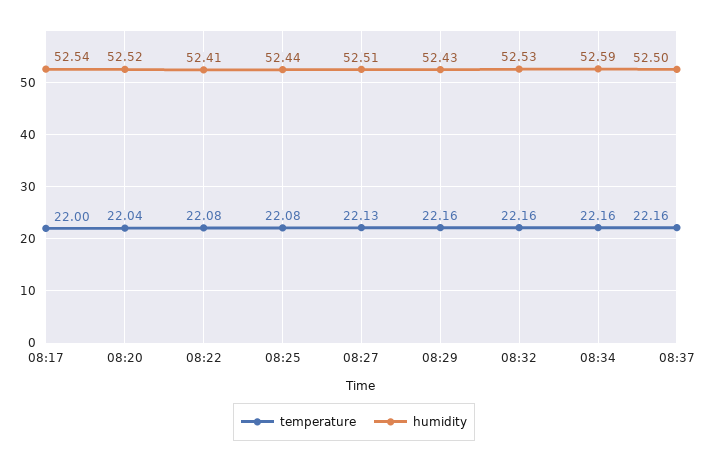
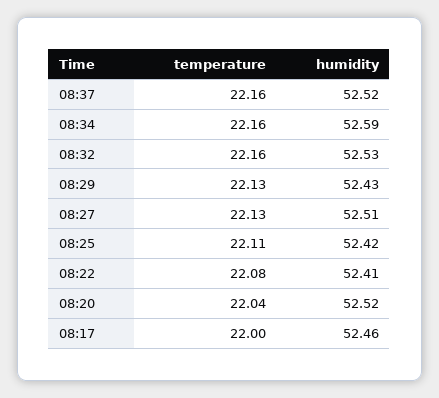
humidity, 08:17: 52.54 -> 52.46
temperature, 08:25: 22.08 -> 22.11
humidity, 08:25: 52.44 -> 52.42
temperature, 08:29: 22.16 -> 22.13
humidity, 08:37: 52.5 -> 52.52

